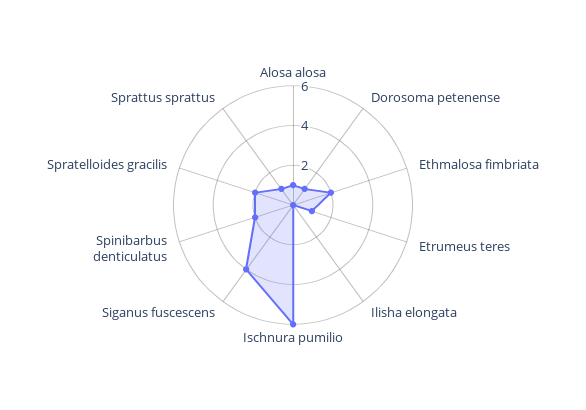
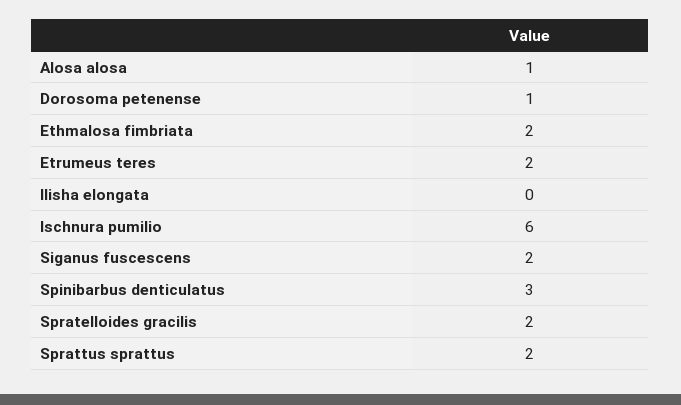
Etrumeus teres: 1 -> 2
Siganus fuscescens: 4 -> 2
Spinibarbus denticulatus: 2 -> 3
Sprattus sprattus: 1 -> 2

